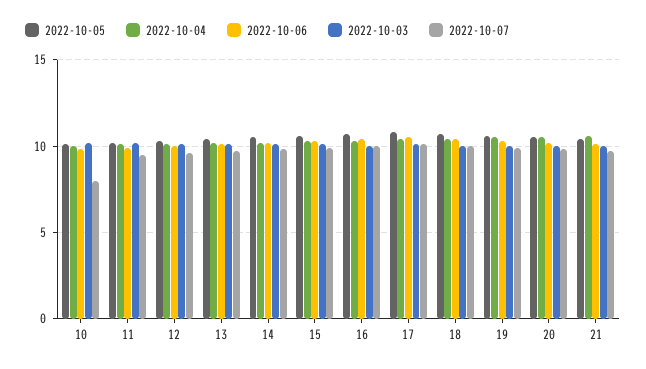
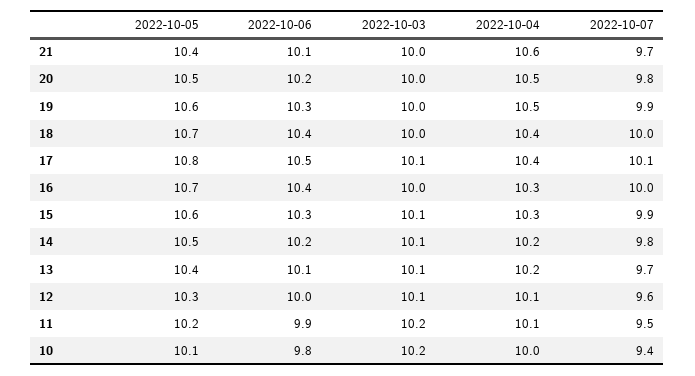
2022-10-07, 10: 8 -> 9.4

